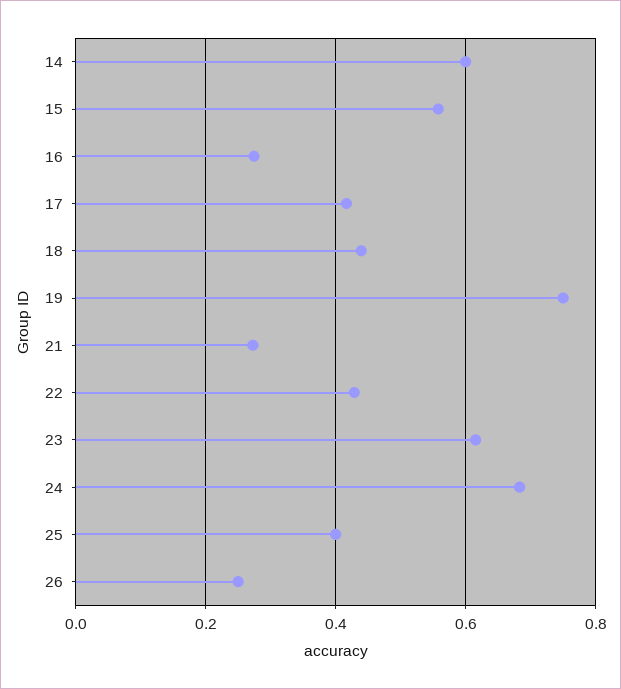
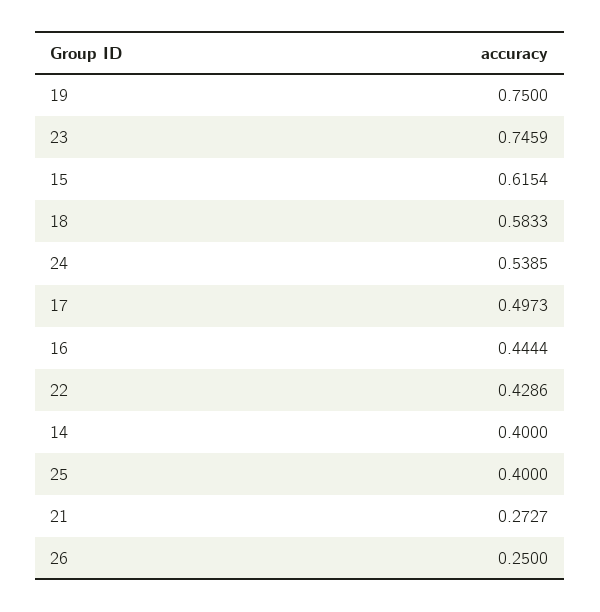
14: 0.6 -> 0.4
15: 0.56 -> 0.6154
16: 0.28 -> 0.4444
17: 0.42 -> 0.4973
18: 0.44 -> 0.5833
23: 0.62 -> 0.7459
24: 0.68 -> 0.5385

